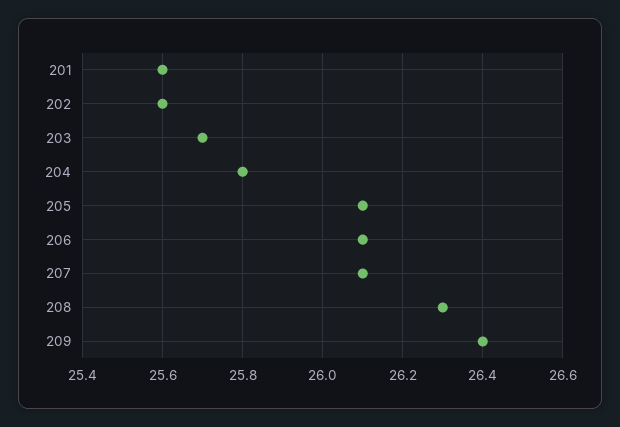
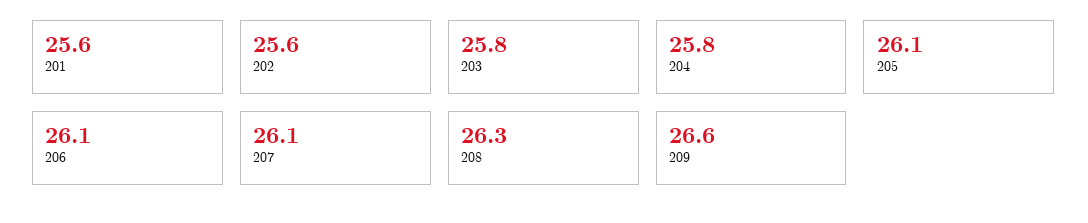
203: 25.7 -> 25.8
209: 26.4 -> 26.6

